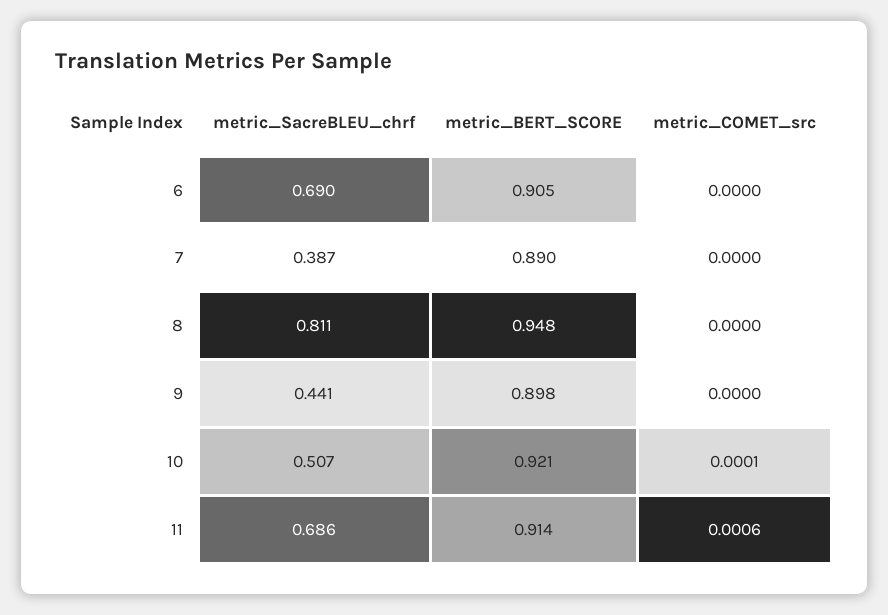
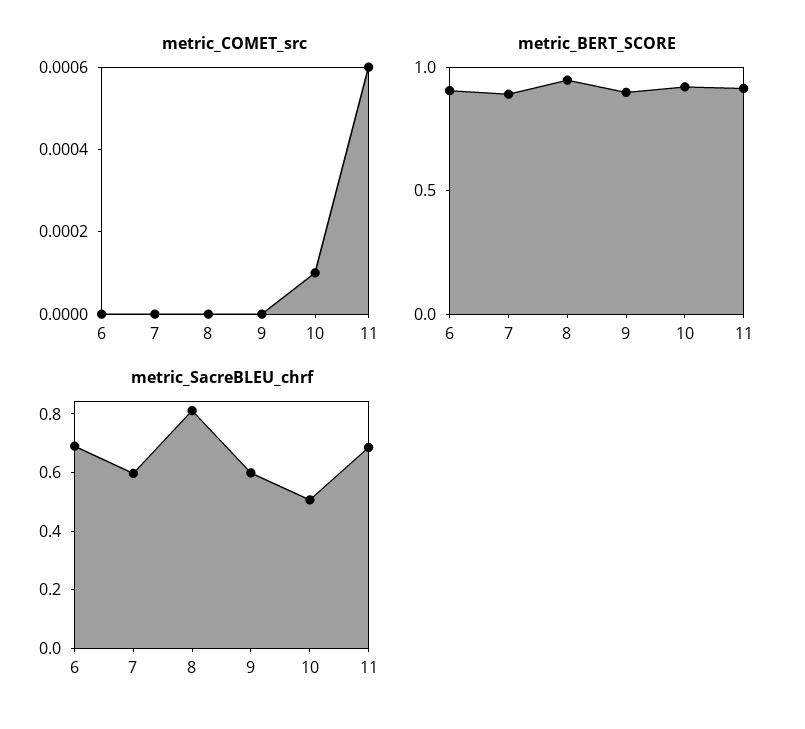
metric_SacreBLEU_chrf, 7: 0.387 -> 0.6
metric_SacreBLEU_chrf, 9: 0.441 -> 0.6

